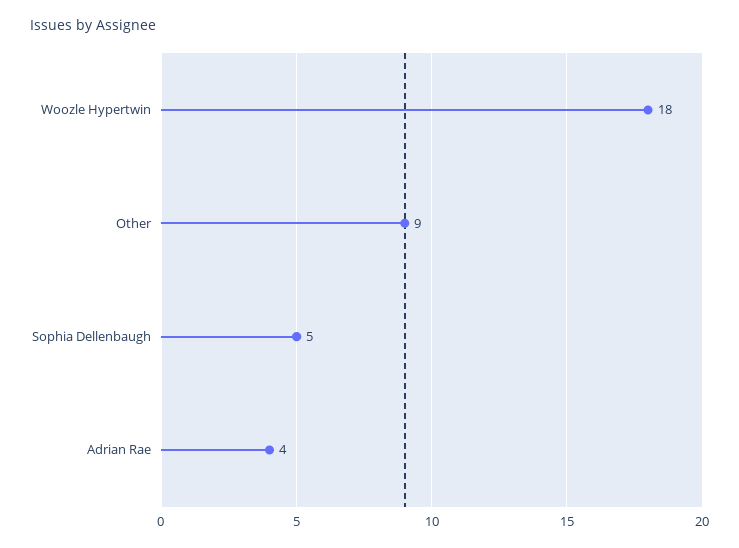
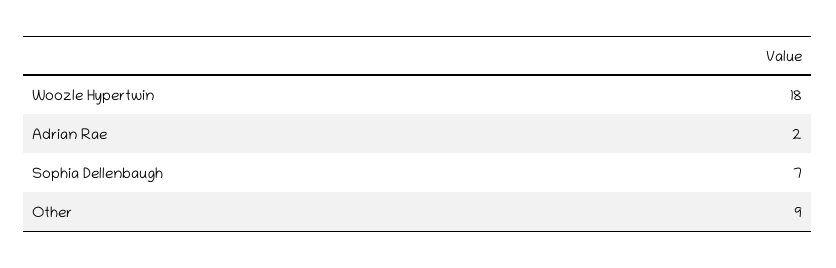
Sophia Dellenbaugh: 5 -> 7
Adrian Rae: 4 -> 2

